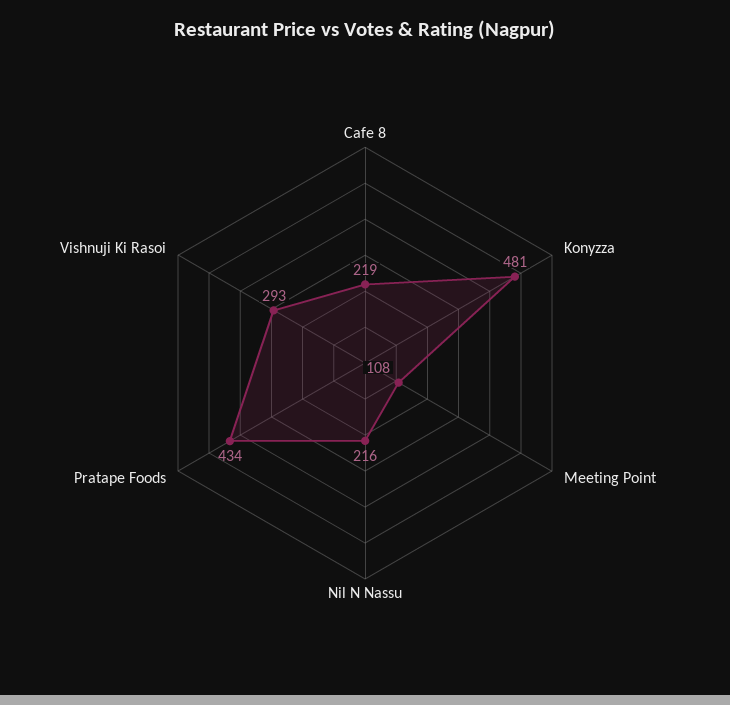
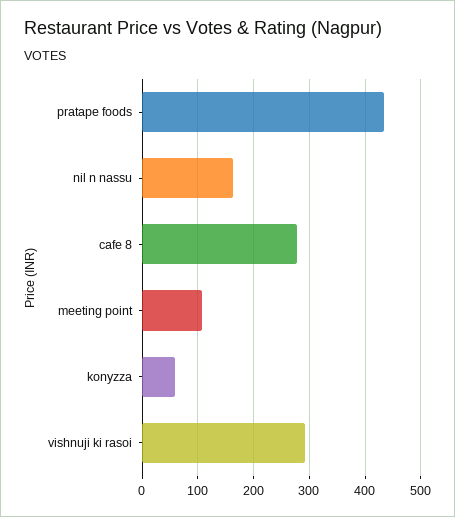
Cafe 8: 219 -> 280
Konyzza: 481 -> 60
Nil N Nassu: 216 -> 160

